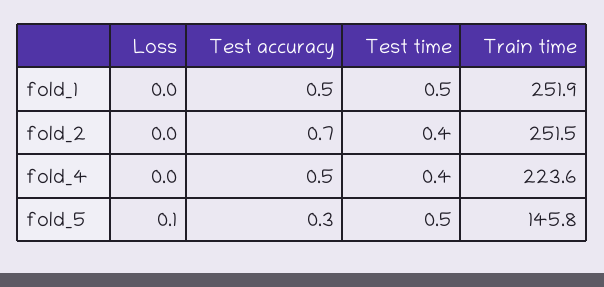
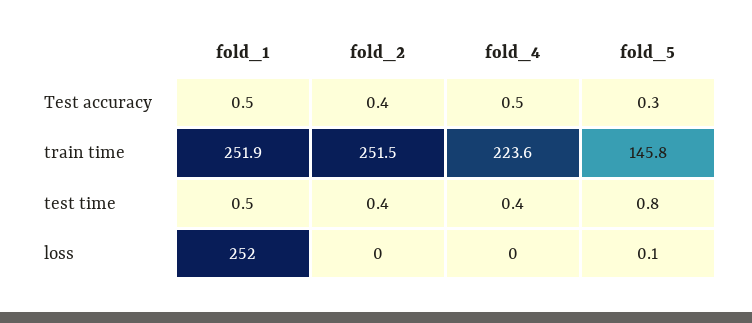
Loss, fold_1: 0 -> 252
Test accuracy, fold_2: 0.7 -> 0.4
Test time, fold_5: 0.5 -> 0.8

